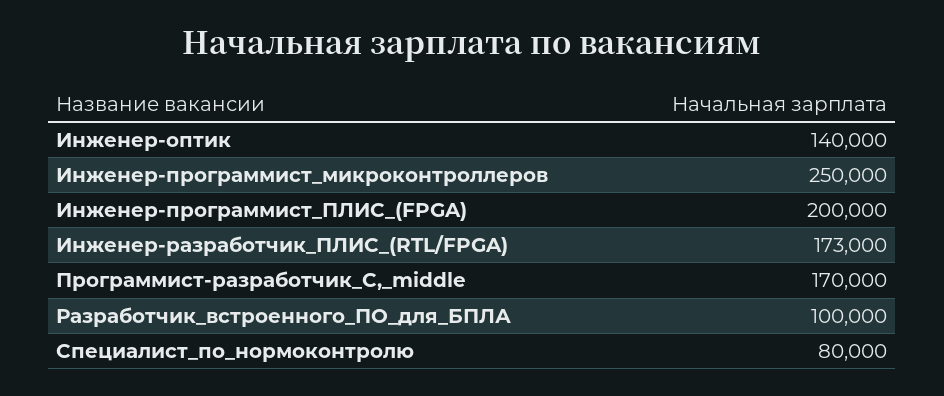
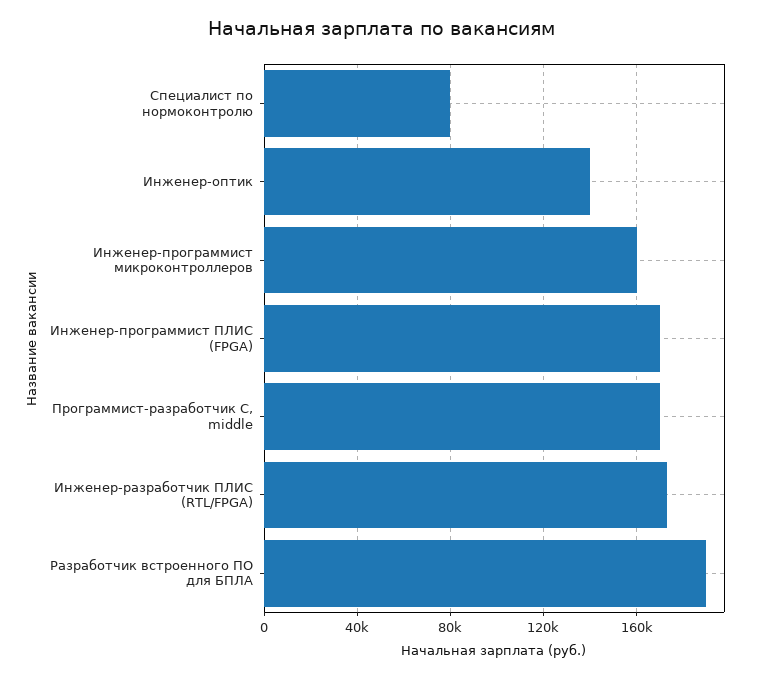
Инженер-программист_микроконтроллеров: 250000 -> 160000
Инженер-программист_ПЛИС_(FPGA): 200000 -> 170000
Разработчик_встроенного_ПО_для_БПЛА: 100000 -> 190000

